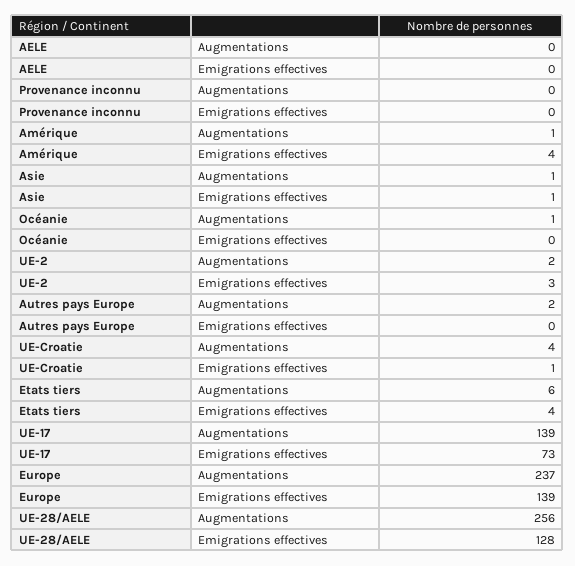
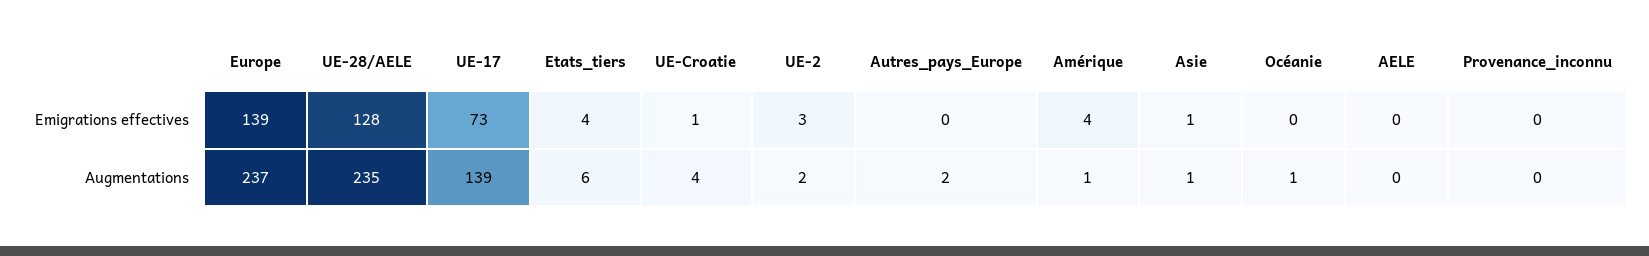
UE-28/AELE, Augmentations: 256 -> 235

